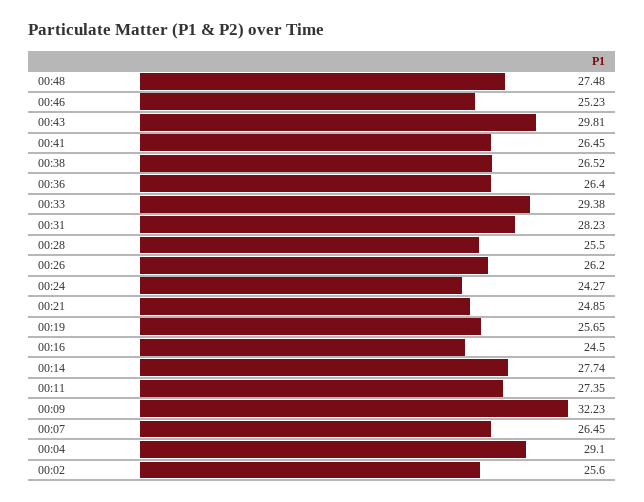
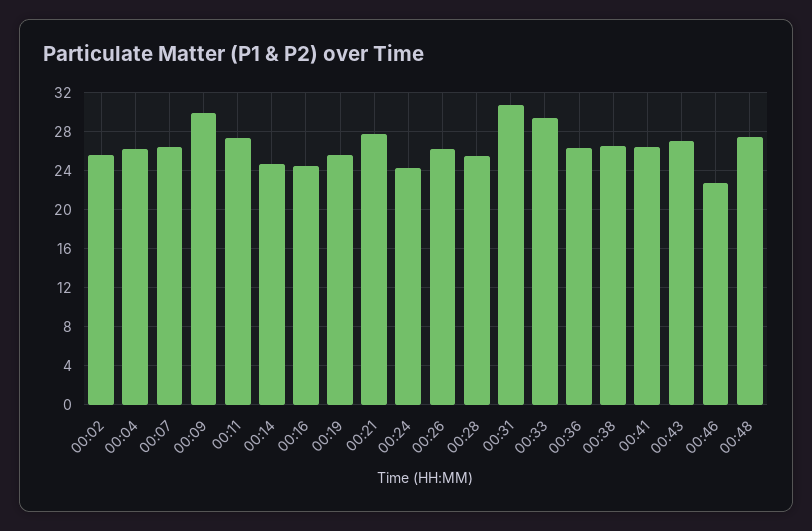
00:46: 25.23 -> 23
00:43: 29.81 -> 27
00:31: 28.23 -> 31
00:21: 24.85 -> 28
00:14: 27.74 -> 25
00:09: 32.23 -> 30
00:04: 29.1 -> 26

